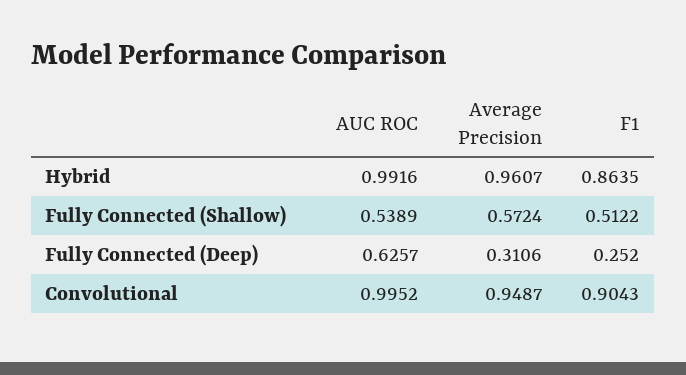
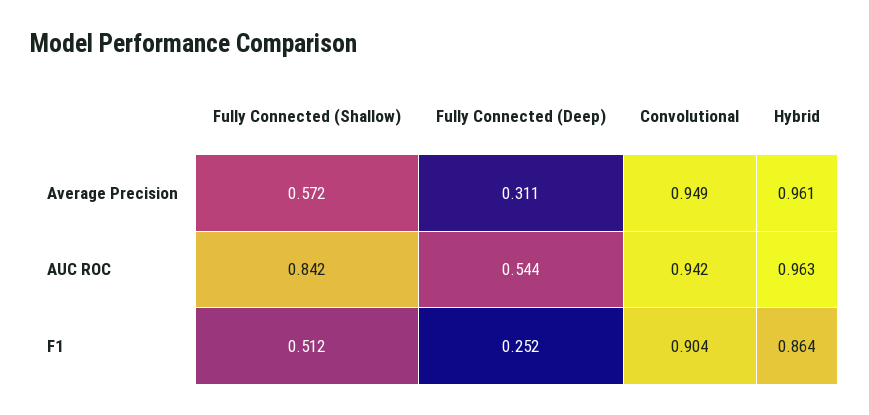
AUC ROC, Hybrid: 0.9916 -> 0.963
AUC ROC, Fully Connected (Shallow): 0.5389 -> 0.842
AUC ROC, Fully Connected (Deep): 0.6257 -> 0.544
AUC ROC, Convolutional: 0.9952 -> 0.942

